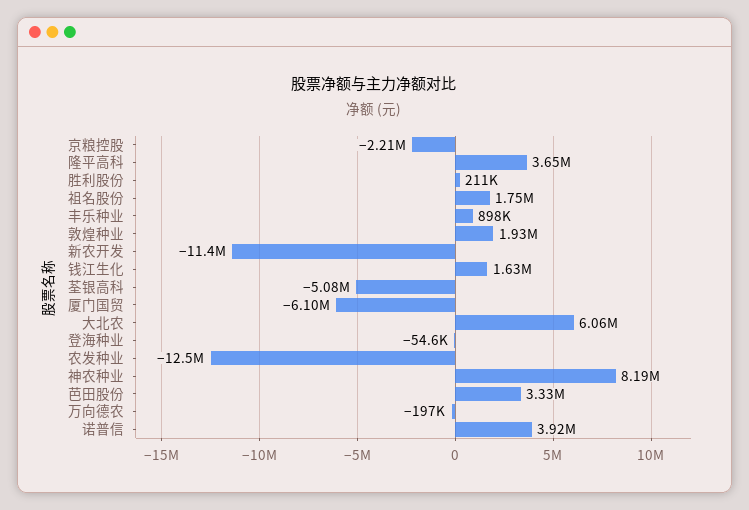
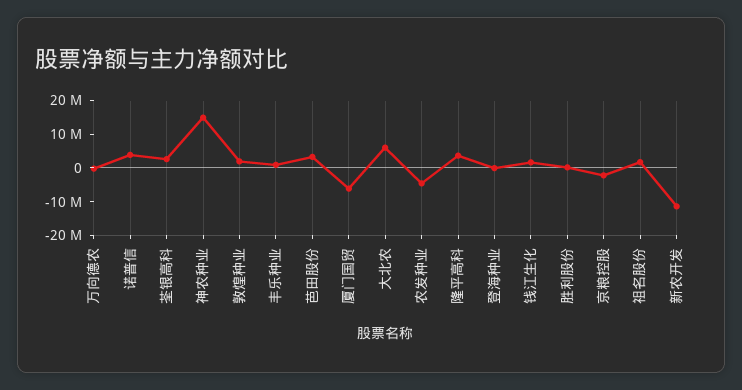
荃银高科: -5080000 -> 2500000
农发种业: -12500000 -> -5000000
神农种业: 8190000 -> 15000000

